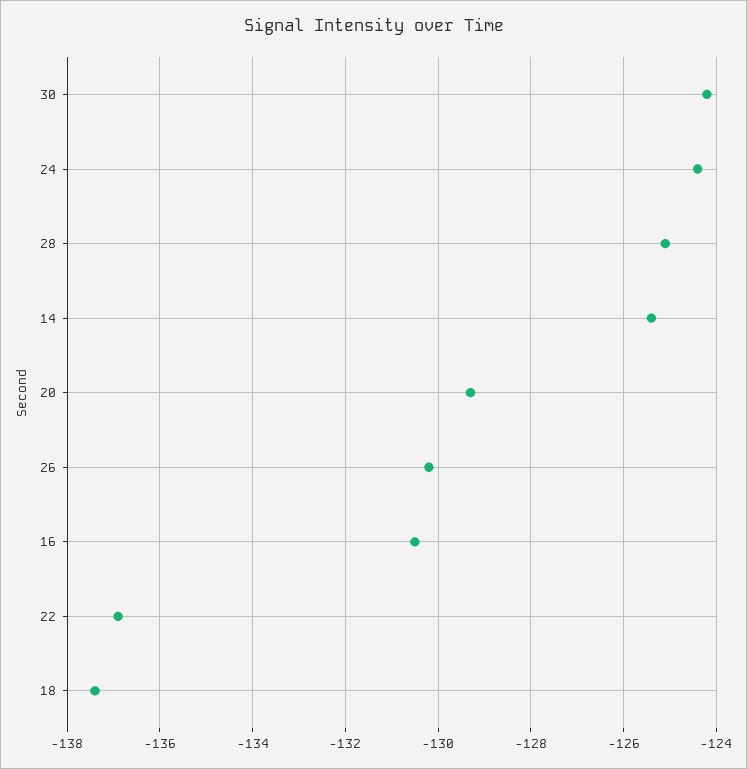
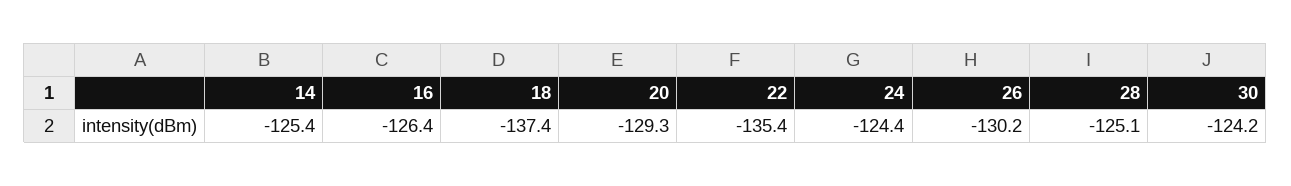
16: -130.5 -> -126.4
22: -137 -> -135.4

